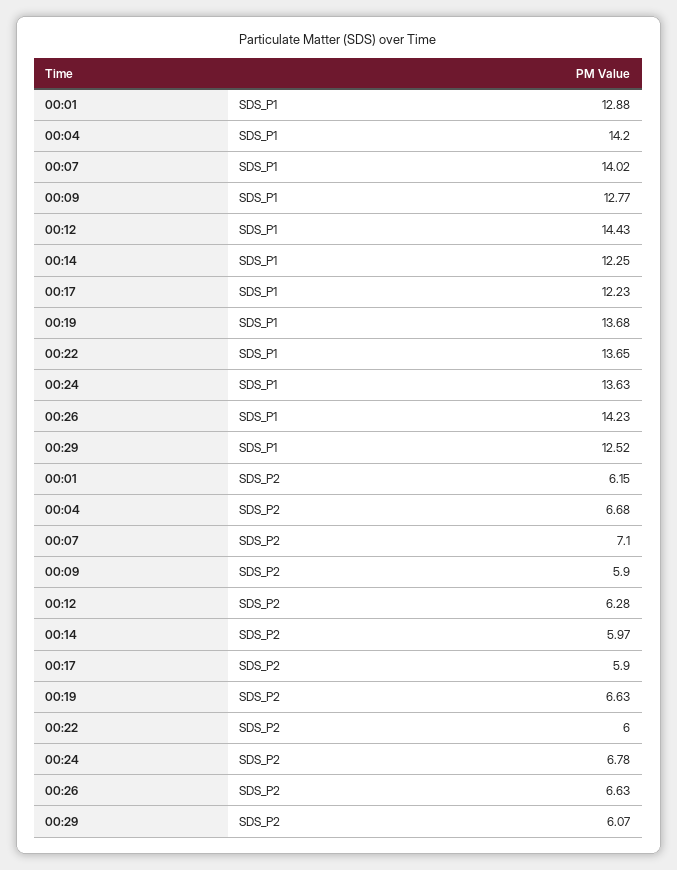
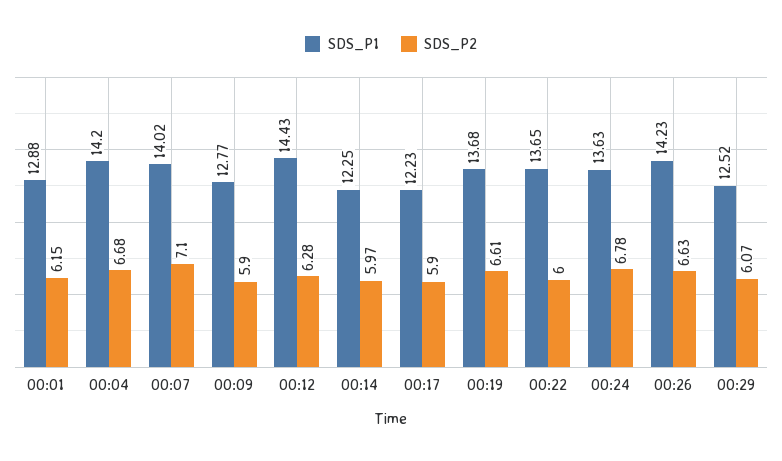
SDS_P2, 00:19: 6.63 -> 6.61

